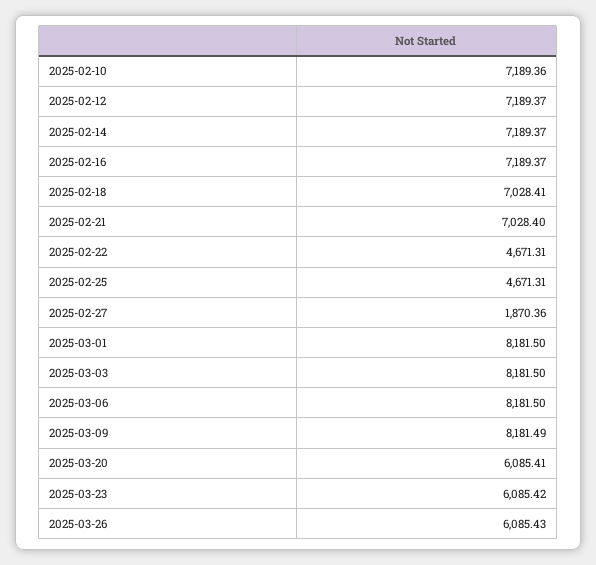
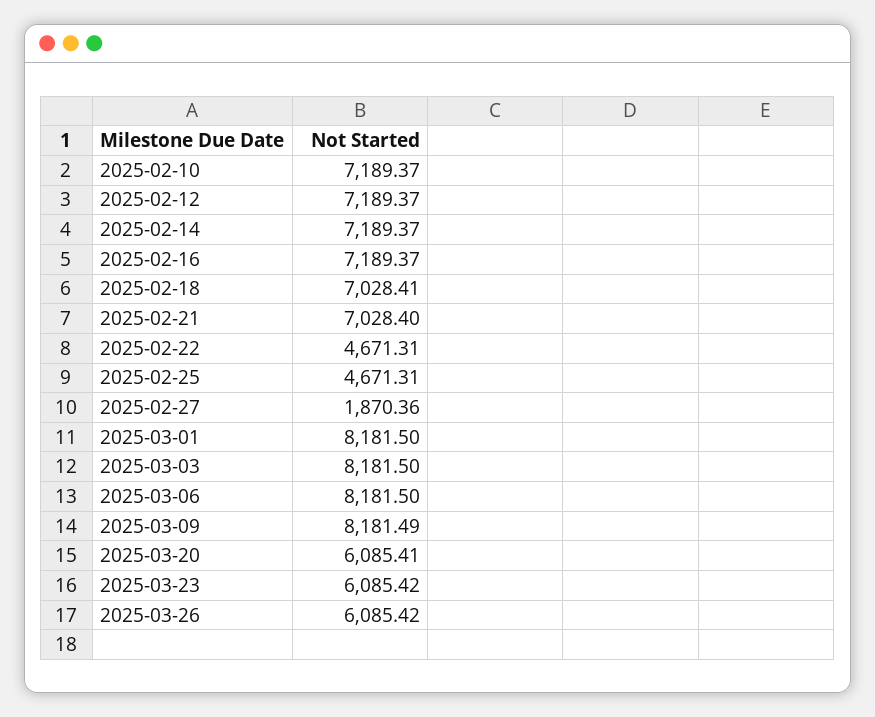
2025-02-10: 7189.36 -> 7189.37
2025-03-26: 6085.43 -> 6085.42

